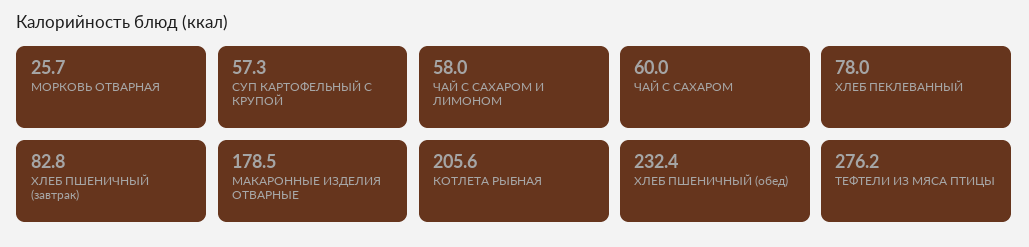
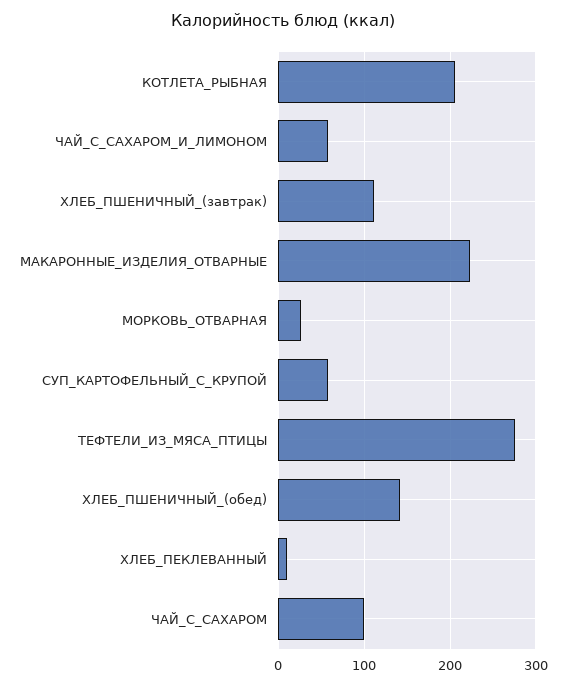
ЧАЙ С САХАРОМ: 60 -> 100
ХЛЕБ ПЕКЛЕВАННЫЙ: 78 -> 10
ХЛЕБ ПШЕНИЧНЫЙ (завтрак): 82.8 -> 110
МАКАРОННЫЕ ИЗДЕЛИЯ ОТВАРНЫЕ: 178.5 -> 220
ХЛЕБ ПШЕНИЧНЫЙ (обед): 232.4 -> 140

